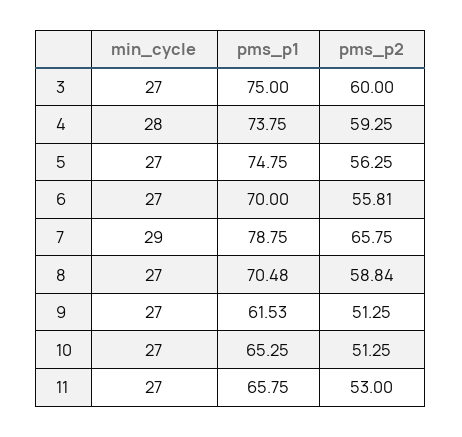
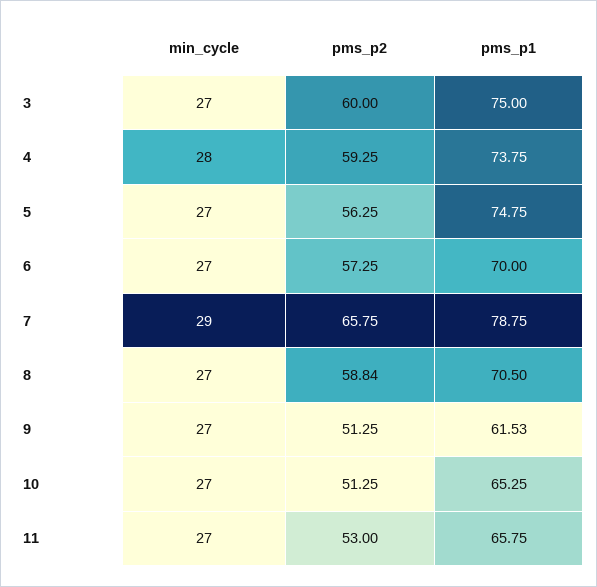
pms_p2, 6: 55.81 -> 57.25
pms_p1, 8: 70.48 -> 70.5

